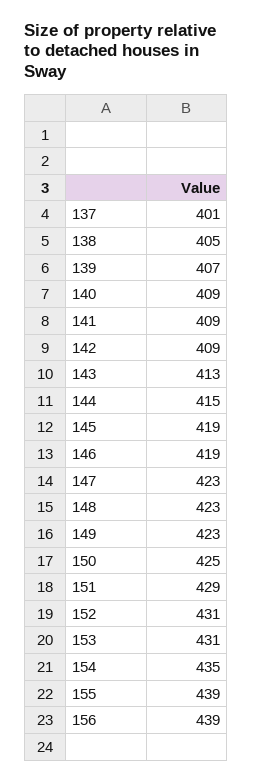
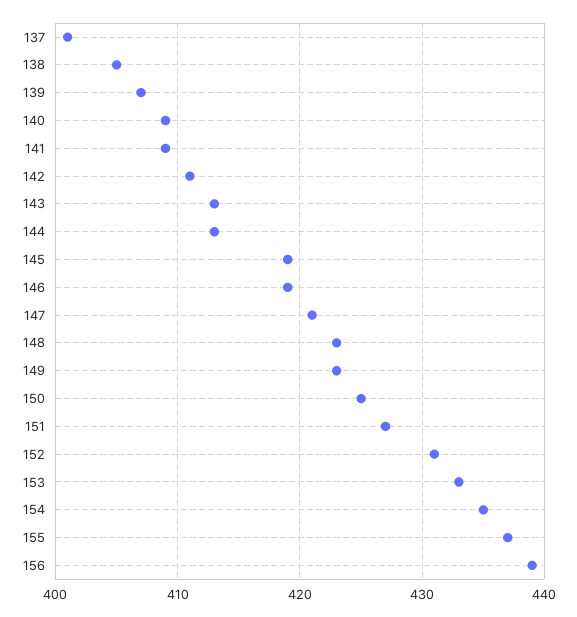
142: 409 -> 411
144: 415 -> 413
147: 423 -> 421
151: 429 -> 427
153: 431 -> 433
155: 439 -> 437

